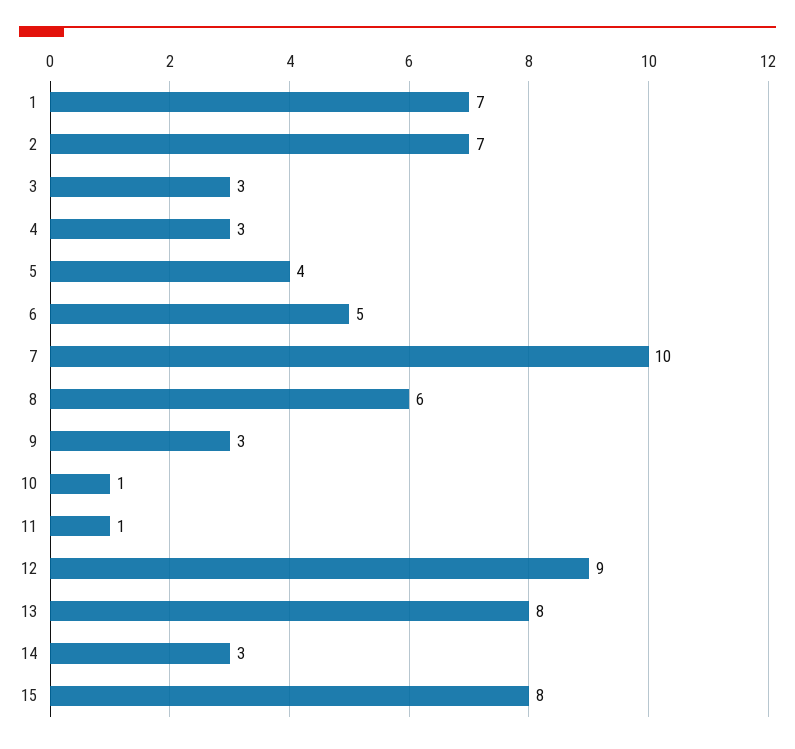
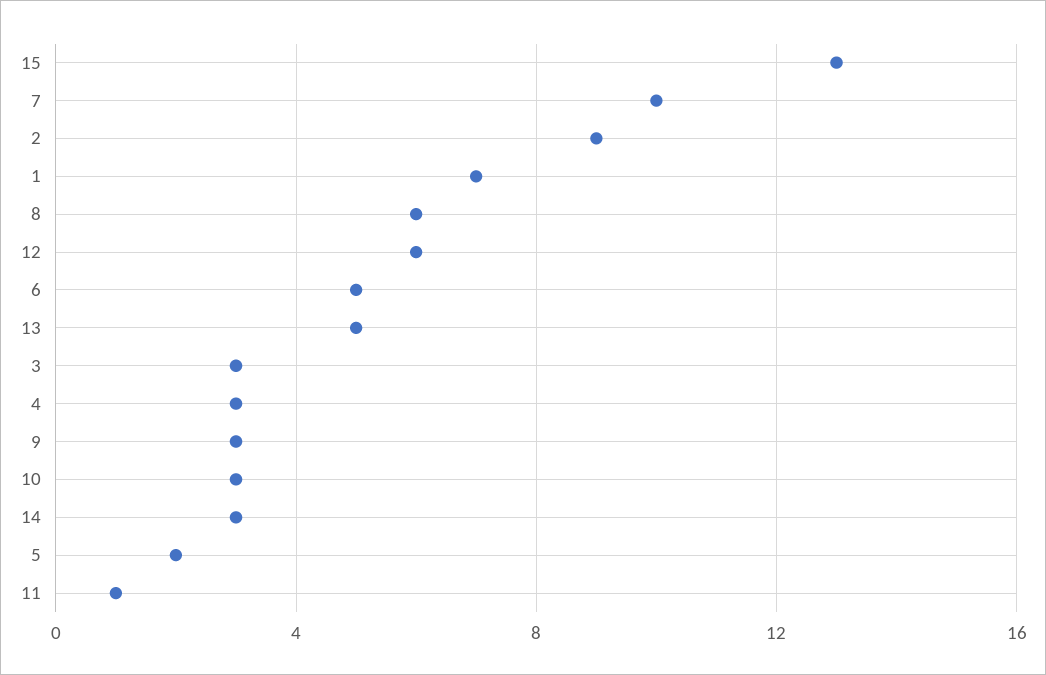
2: 7 -> 9
5: 4 -> 2
10: 1 -> 3
12: 9 -> 6
13: 8 -> 5
15: 8 -> 13

